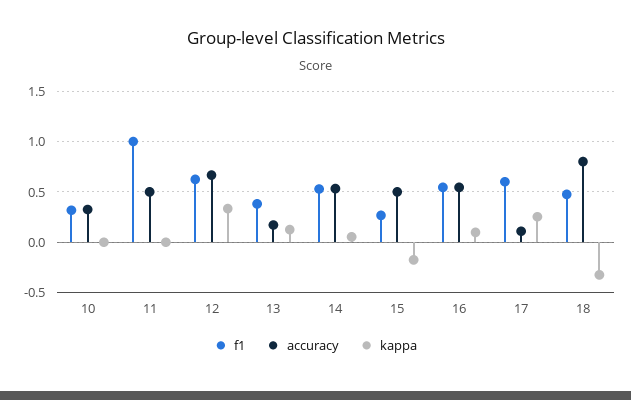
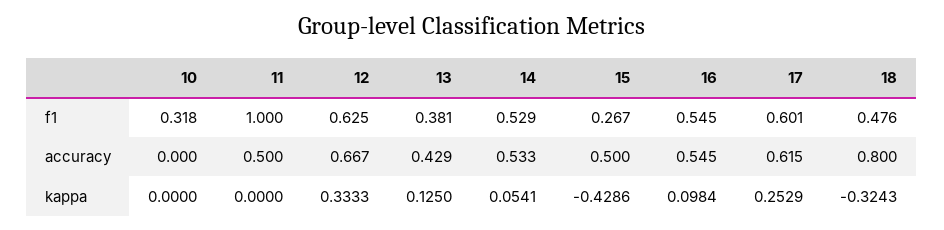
accuracy, 10: 0.3 -> 0
accuracy, 13: 0.2 -> 0.429
kappa, 15: -0.2 -> -0.4286
accuracy, 17: 0.1 -> 0.615

